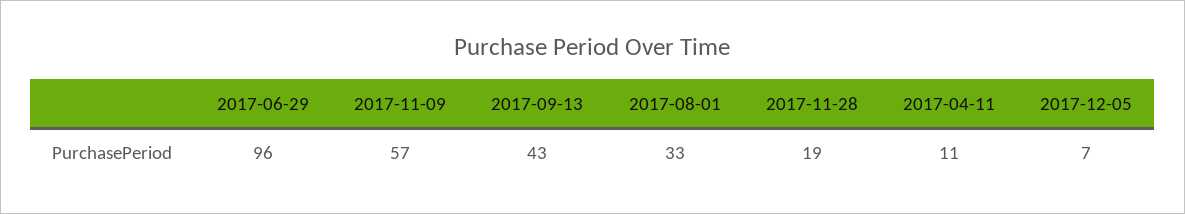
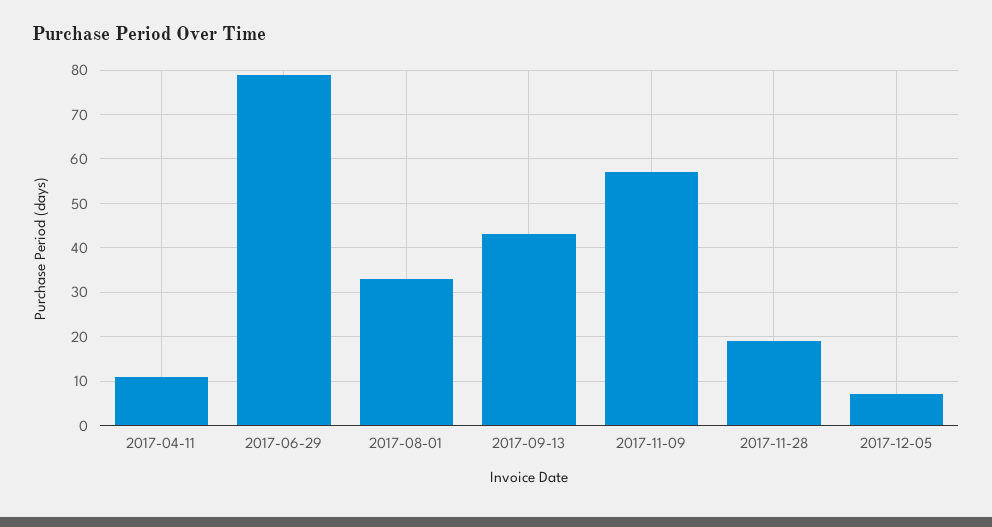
2017-06-29: 96 -> 80

